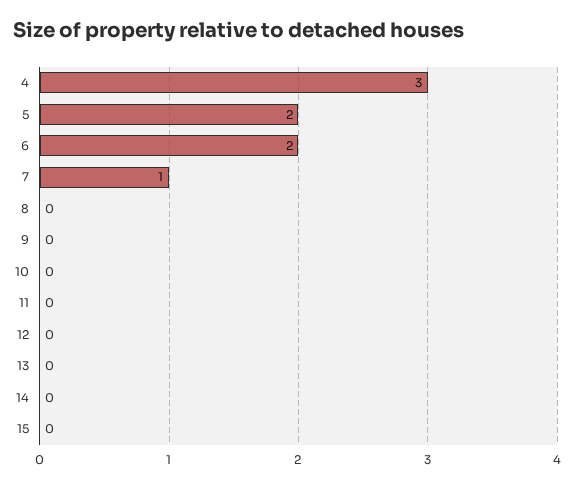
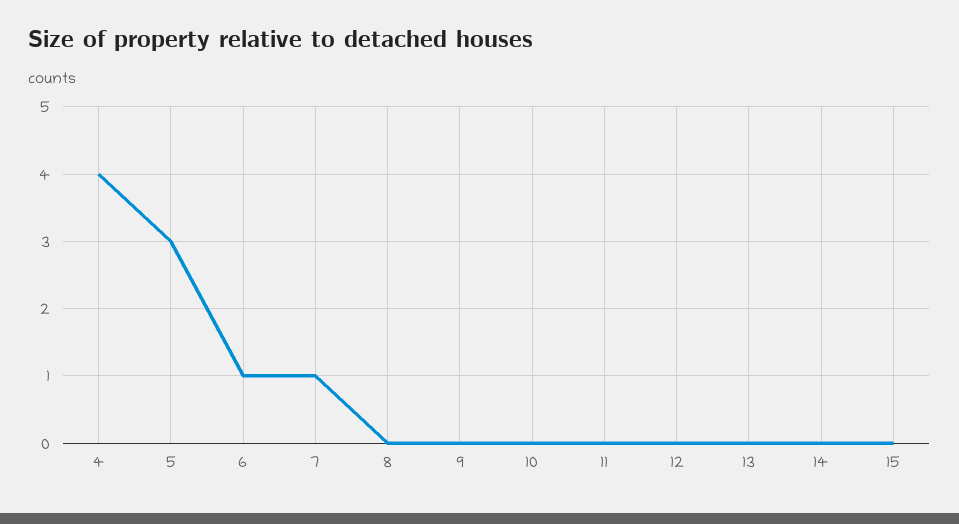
4: 3 -> 4
5: 2 -> 3
6: 2 -> 1

